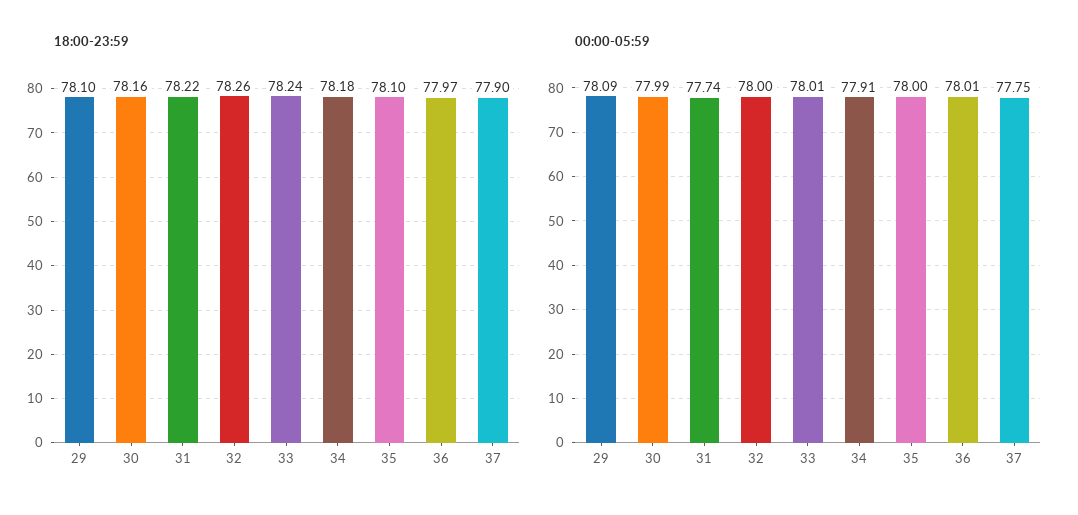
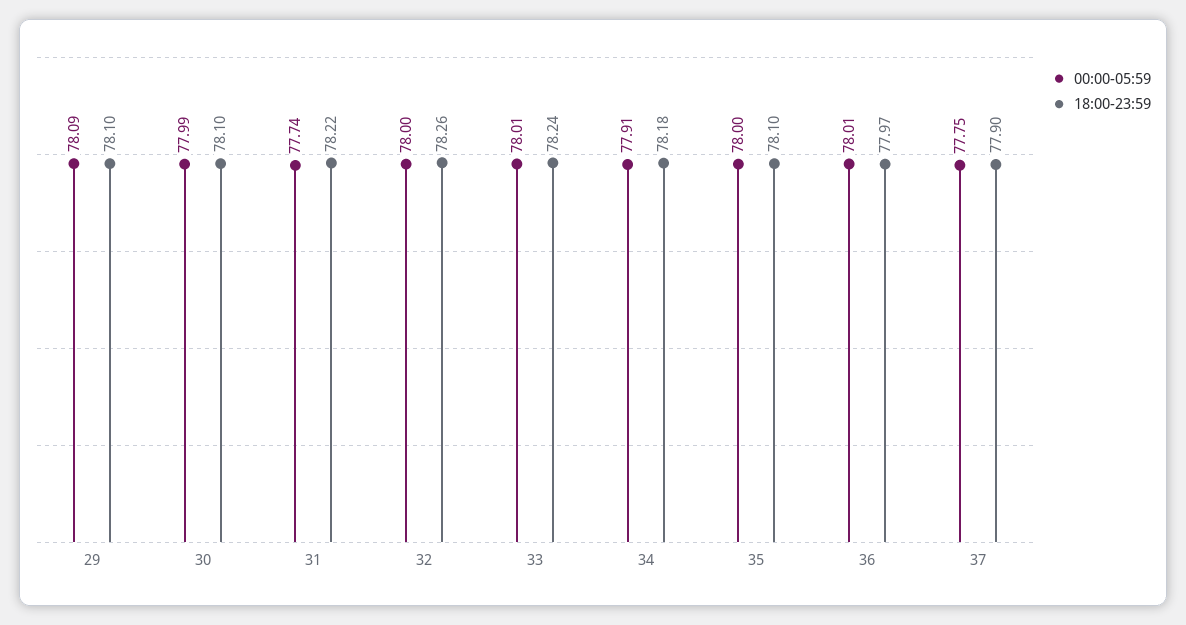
18:00-23:59, 30: 78.16 -> 78.1

